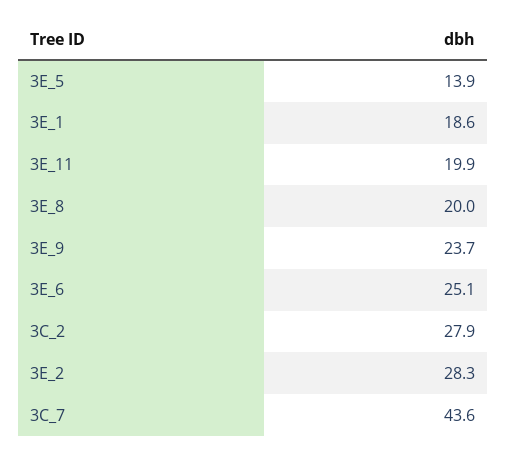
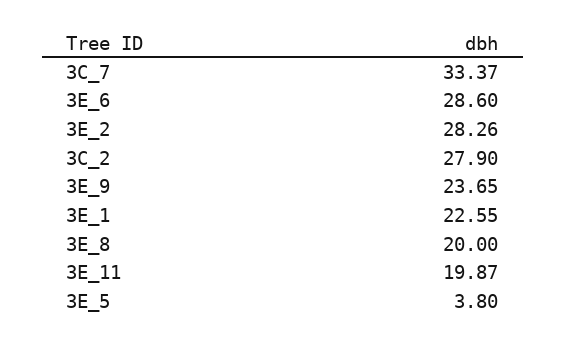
3E_5: 13.9 -> 3.8
3E_1: 18.6 -> 22.55
3E_6: 25.1 -> 28.6
3C_7: 43.6 -> 33.37

